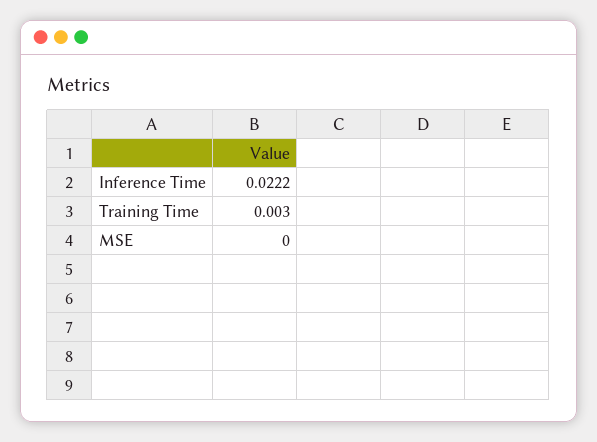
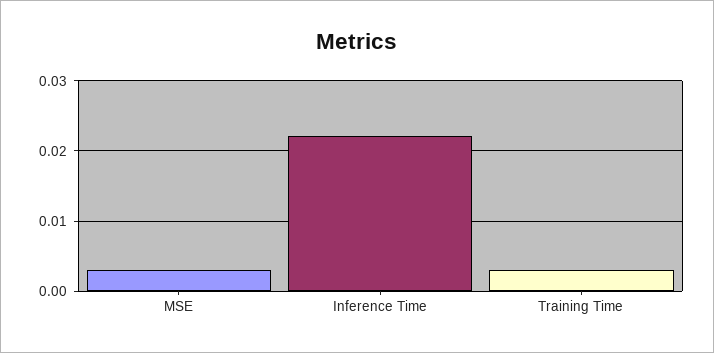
MSE: 0 -> 0.003

